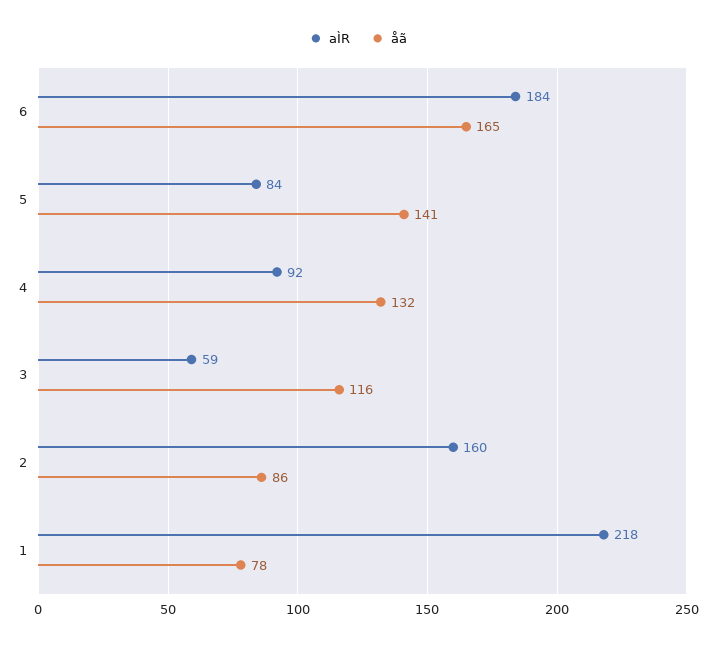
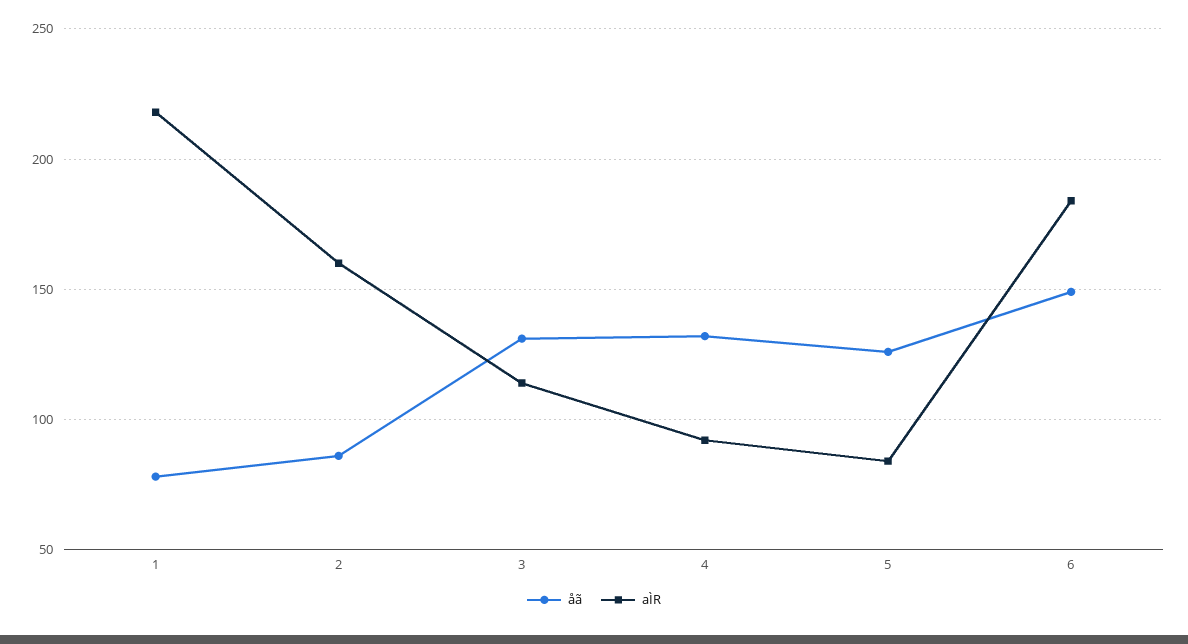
åã, 6: 165 -> 150
åã, 5: 141 -> 125
aÌR, 3: 59 -> 115
åã, 3: 116 -> 130

